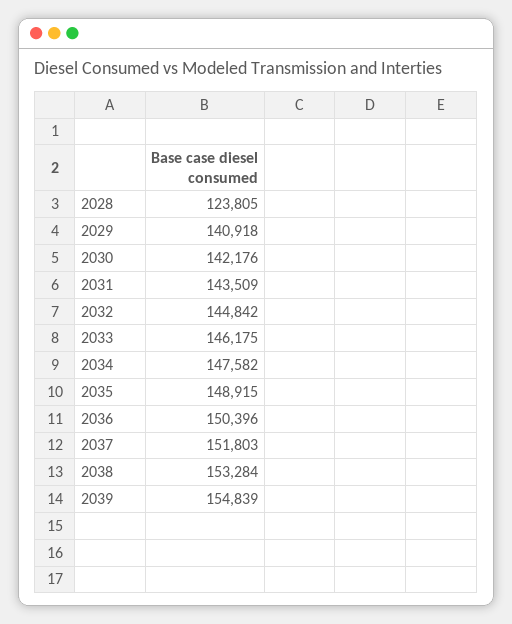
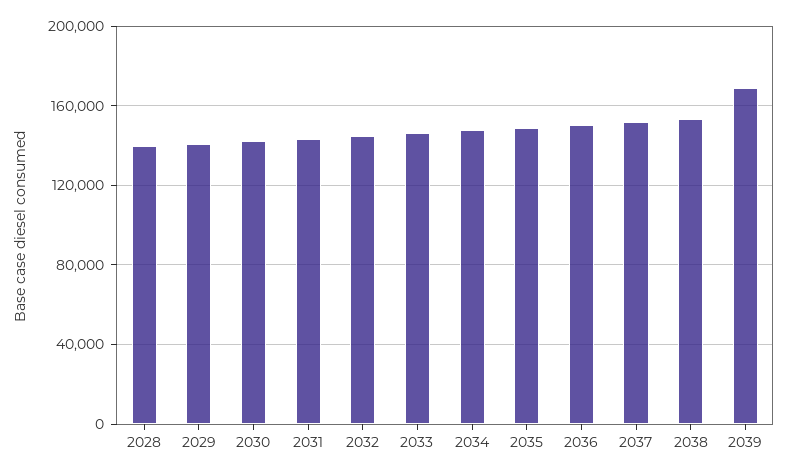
2028: 123805 -> 140000
2039: 154839 -> 170000

